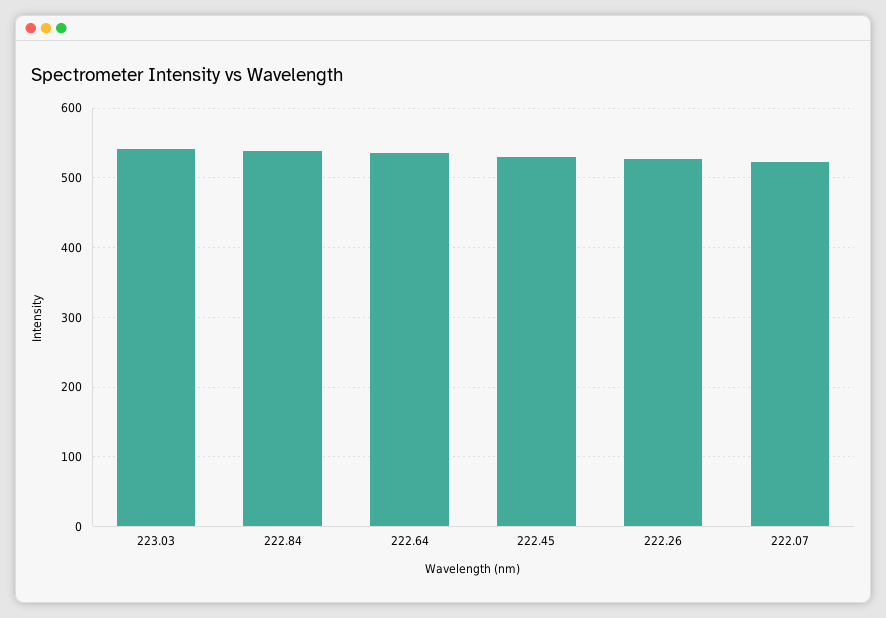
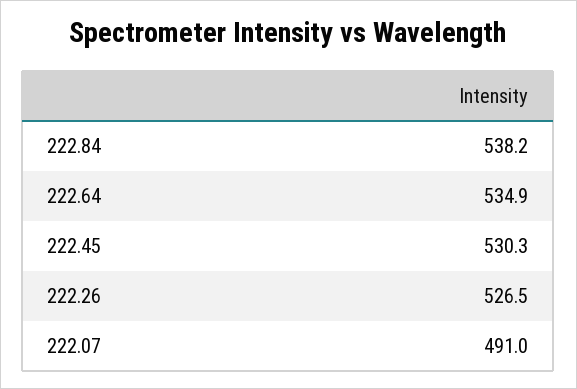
223.03: 540 -> none
222.07: 520 -> 491

